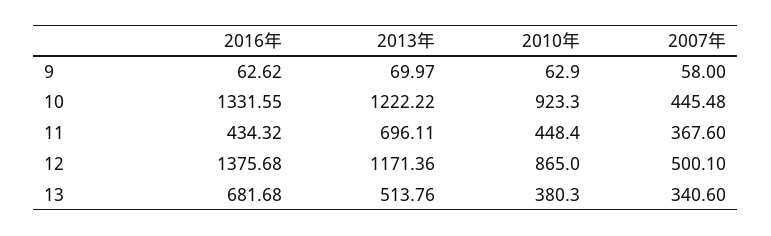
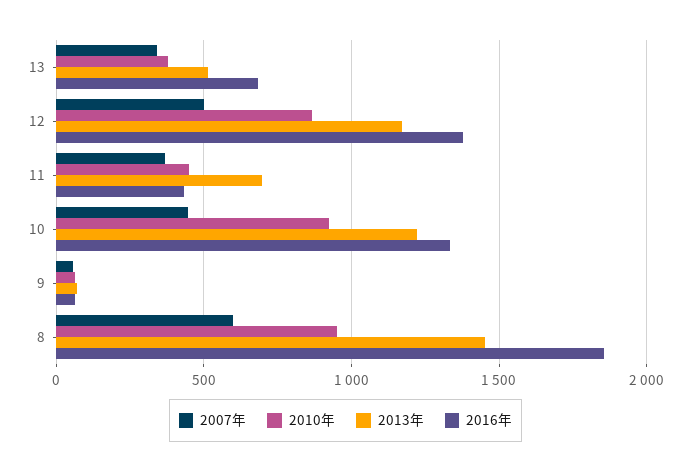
2007年, 8: none -> 600
2010年, 8: none -> 950
2013年, 8: none -> 1450
2016年, 8: none -> 1850

